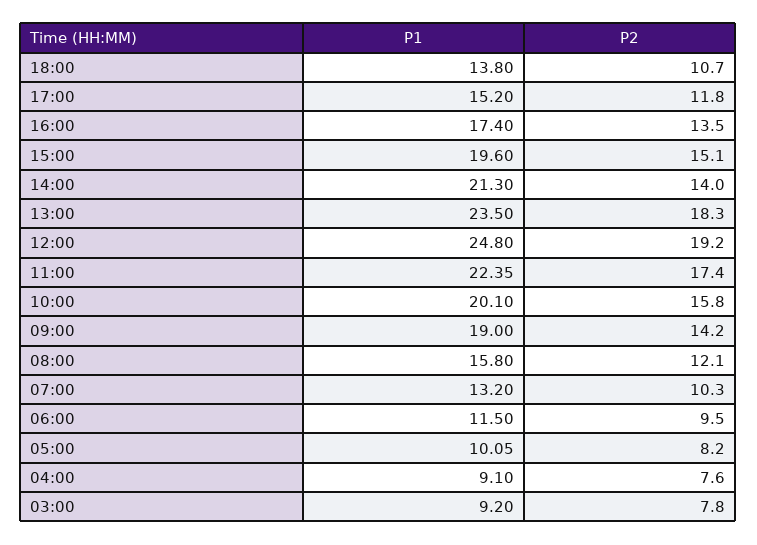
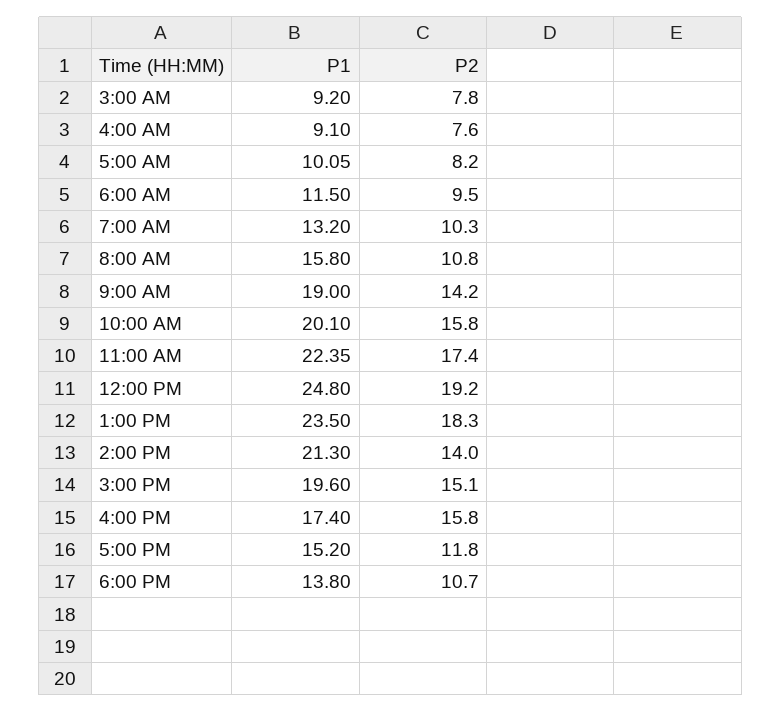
P2, 16:00: 13.5 -> 15.8
P2, 08:00: 12.1 -> 10.8

